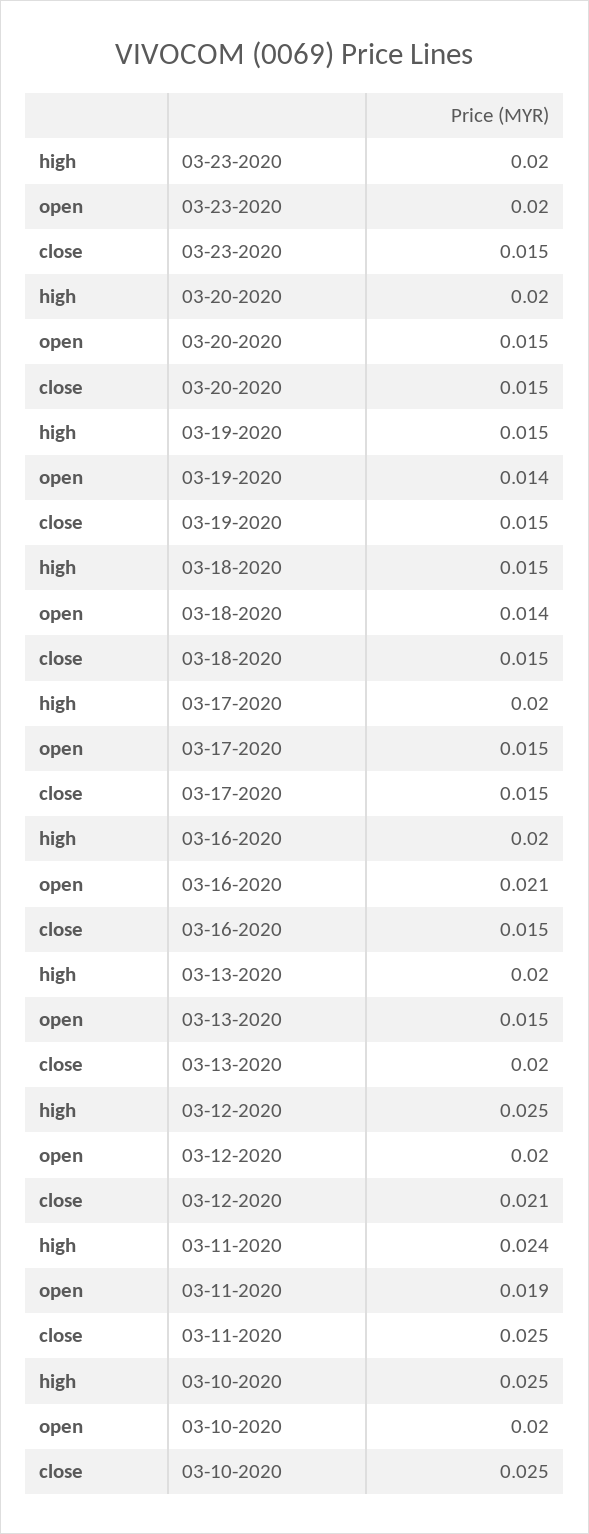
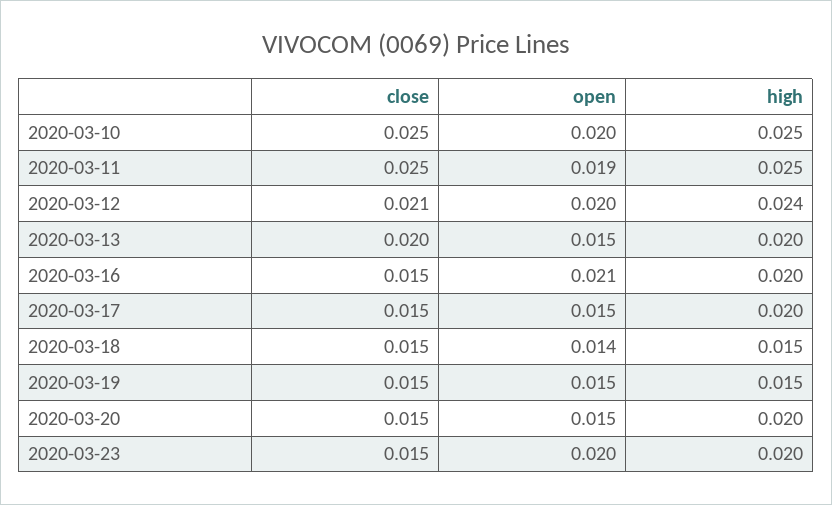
open, 03-19-2020: 0.014 -> 0.015
high, 03-12-2020: 0.025 -> 0.024
high, 03-11-2020: 0.024 -> 0.025

